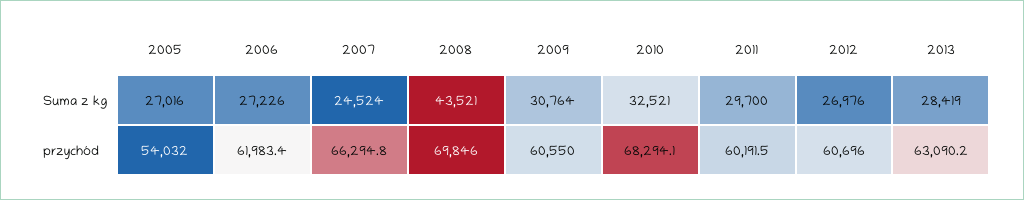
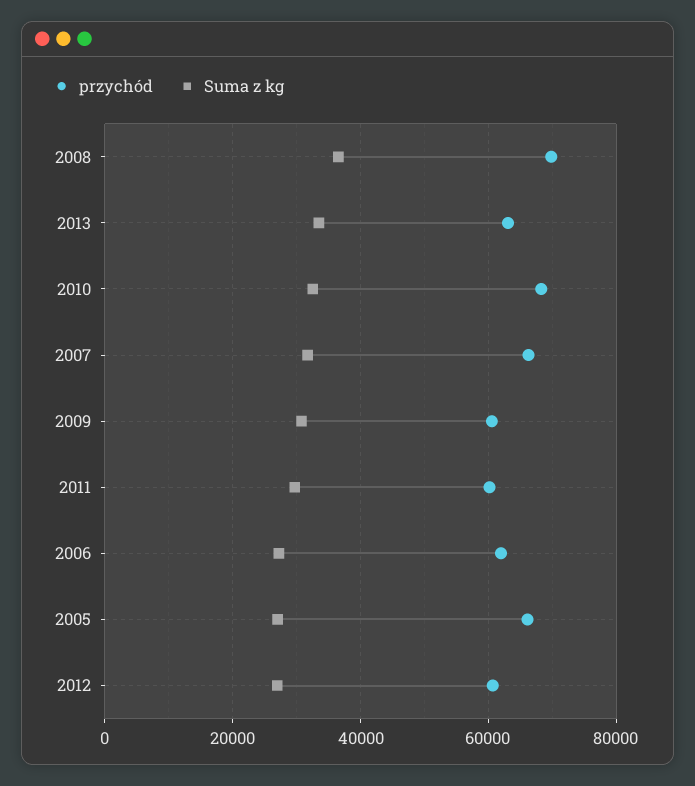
Suma z kg, 2007: 24524 -> 32000
Suma z kg, 2008: 43521 -> 36000
Suma z kg, 2013: 28419 -> 34000
przychód, 2005: 54032 -> 66000

